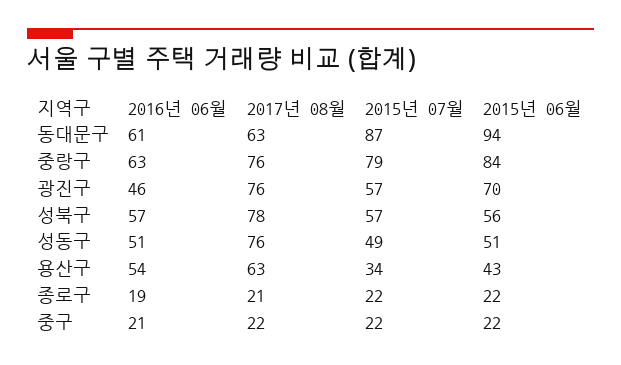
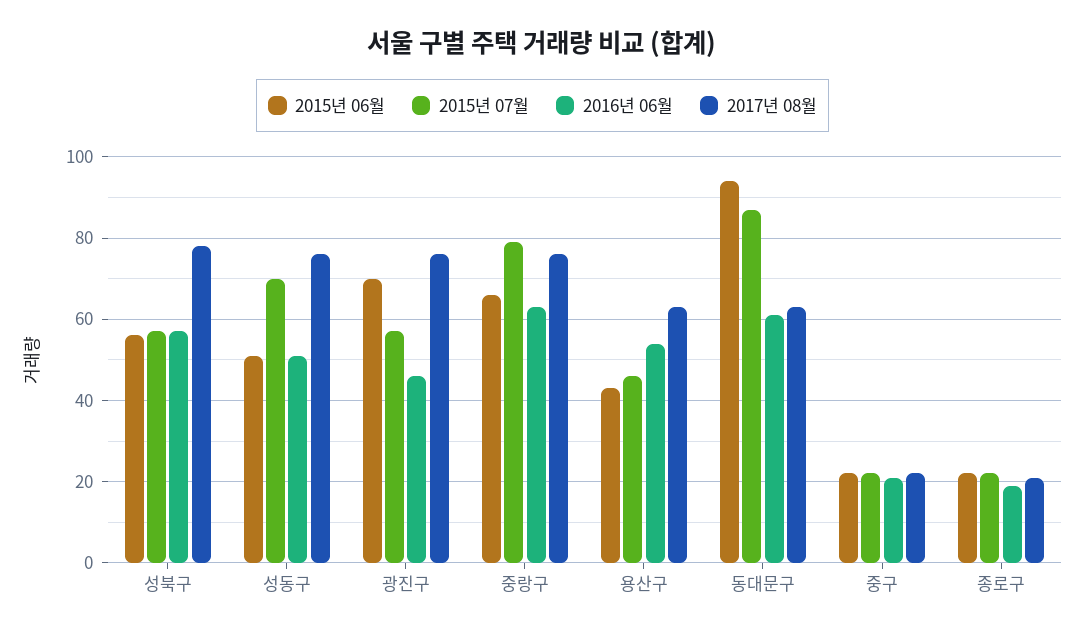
2015년 06월, 중랑구: 84 -> 65
2015년 07월, 성동구: 49 -> 70
2015년 07월, 용산구: 34 -> 45

